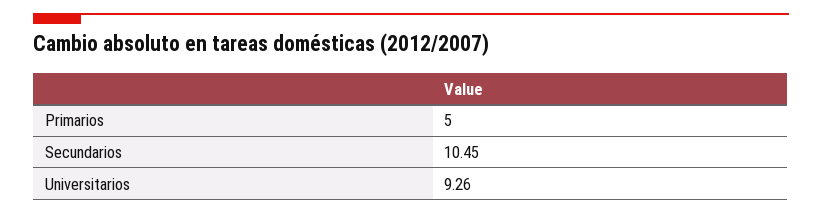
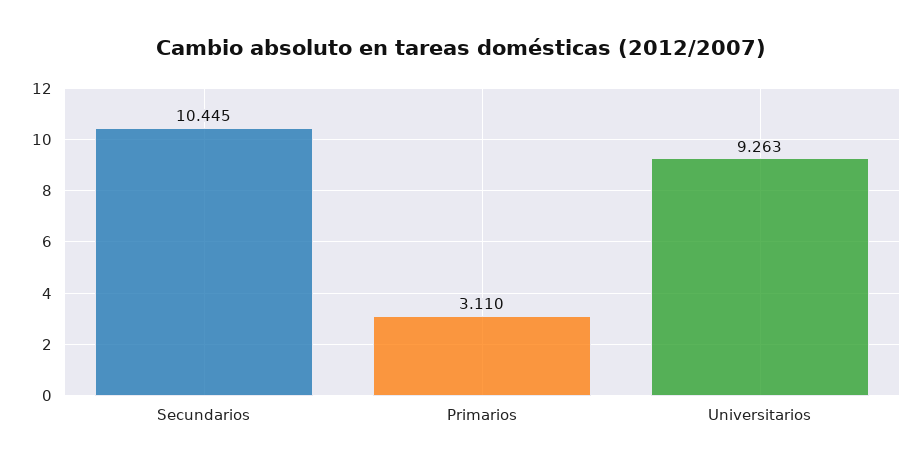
Primarios: 5 -> 3.11

